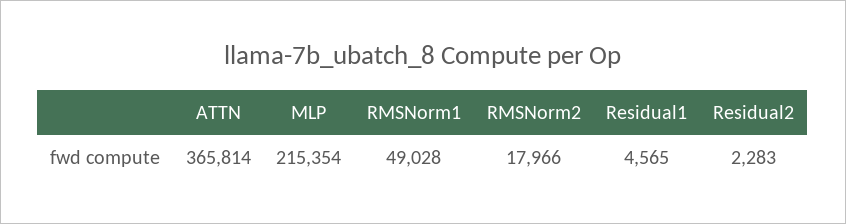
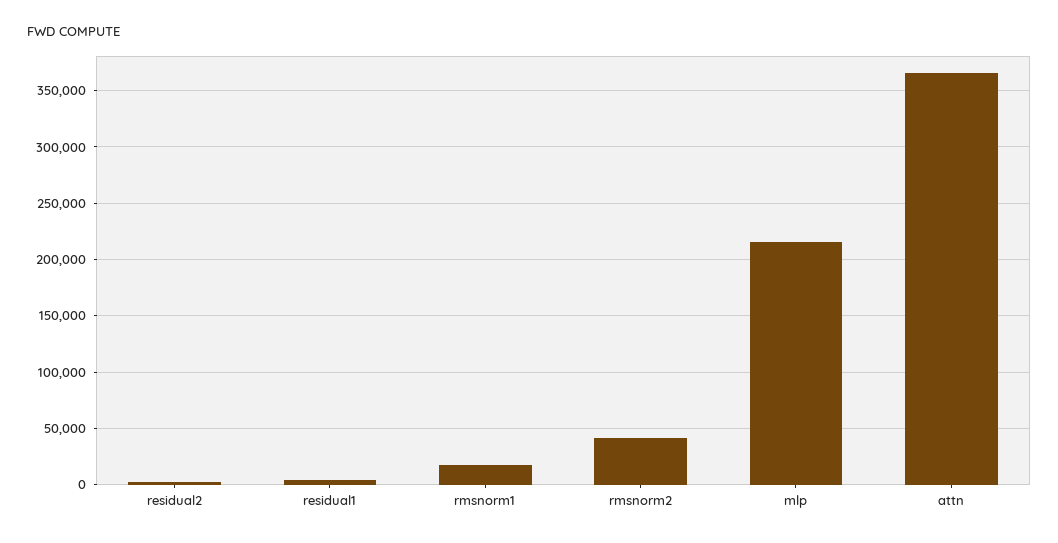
RMSNorm1: 49028 -> 20000
RMSNorm2: 17966 -> 40000

